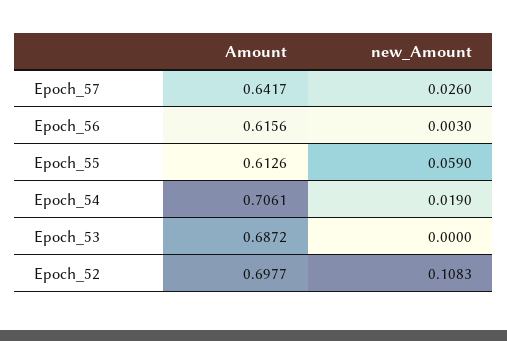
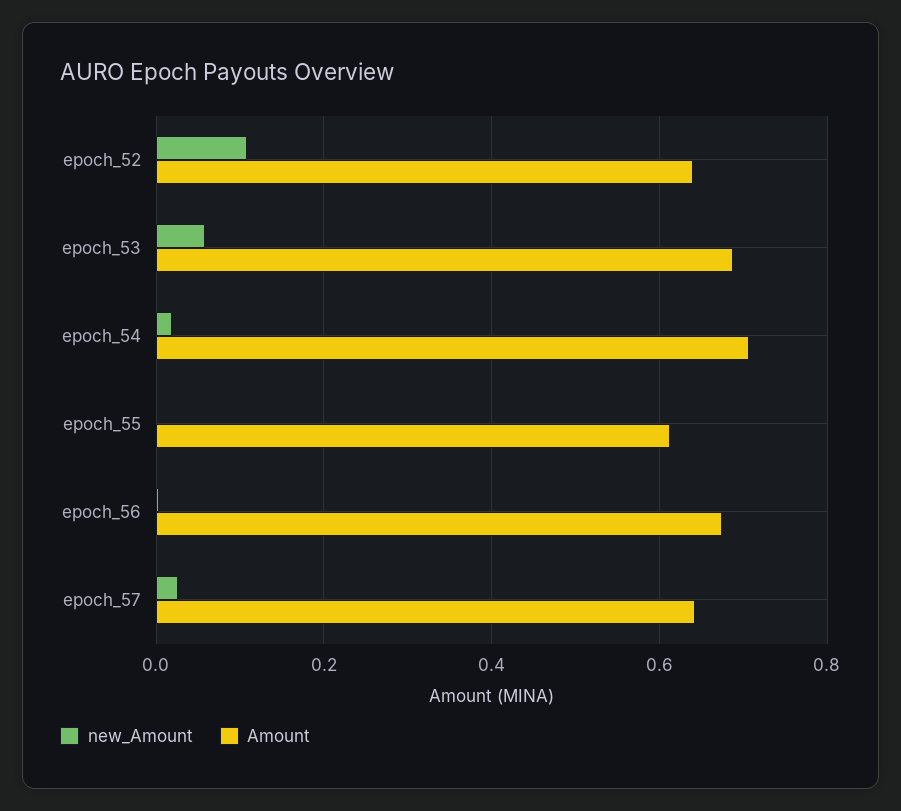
Amount, Epoch_56: 0.6156 -> 0.68
new_Amount, Epoch_55: 0.059 -> 0
new_Amount, Epoch_53: 0 -> 0.06
Amount, Epoch_52: 0.6977 -> 0.64

